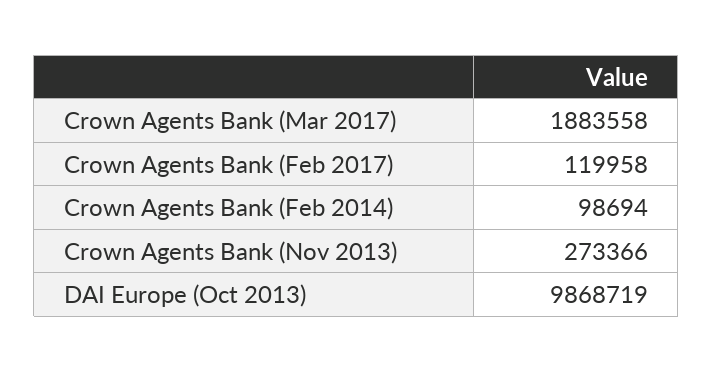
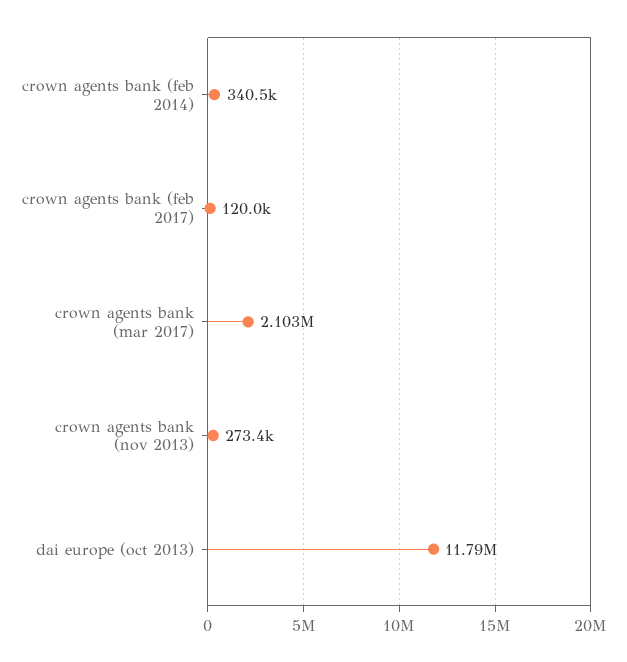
Crown Agents Bank (Mar 2017): 1883558 -> 2103000
Crown Agents Bank (Feb 2014): 98694 -> 340500
DAI Europe (Oct 2013): 9868719 -> 11790000

